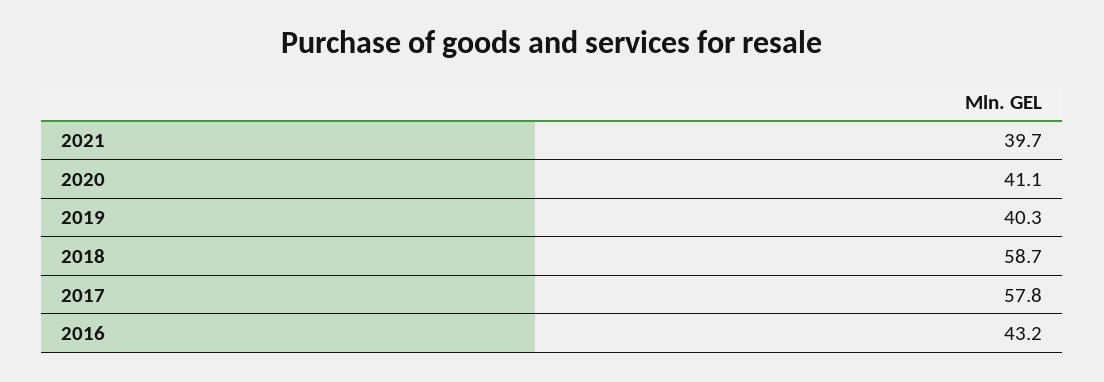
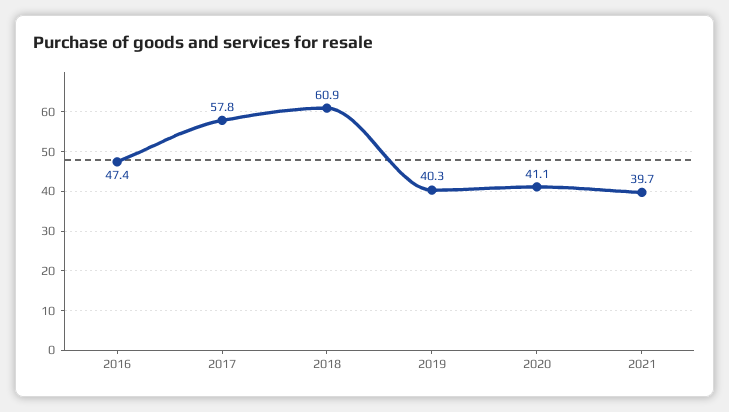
2018: 58.7 -> 60.9
2016: 43.2 -> 47.4

